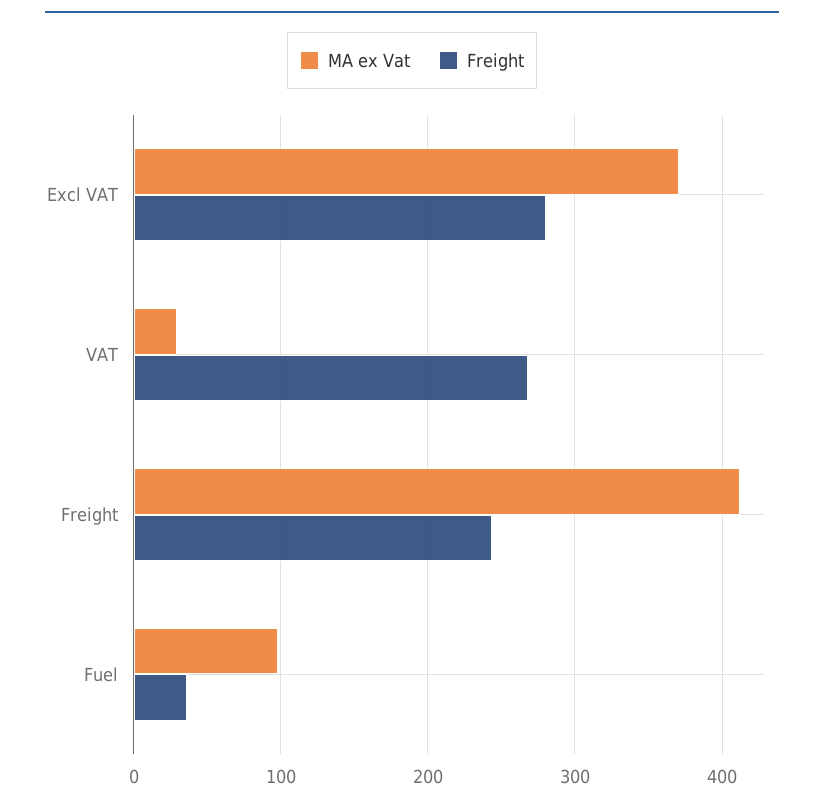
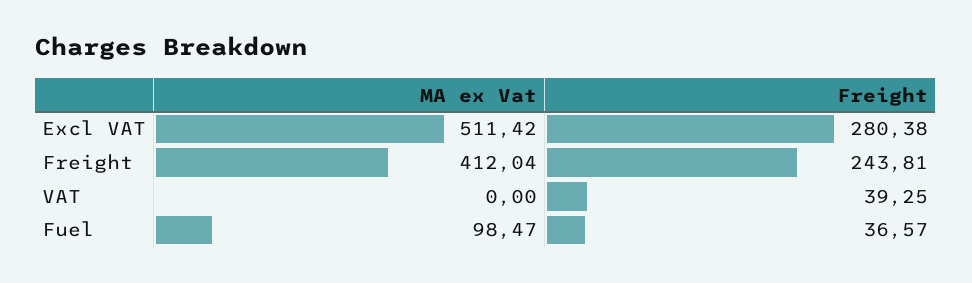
MA ex Vat, Excl VAT: 370 -> 511.42
MA ex Vat, VAT: 30 -> 0
Freight, VAT: 270 -> 39.25

